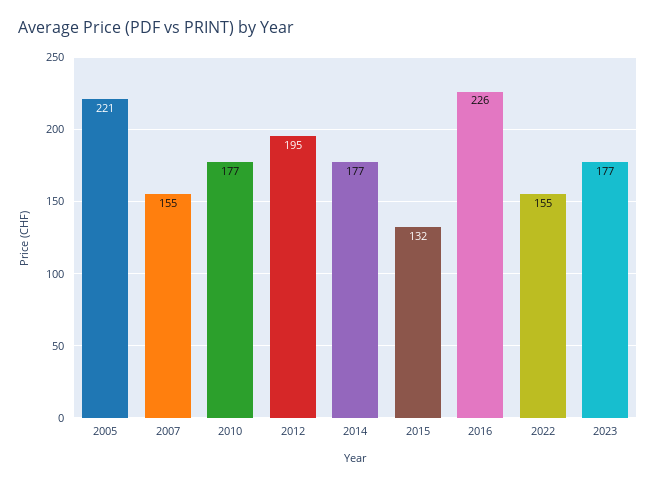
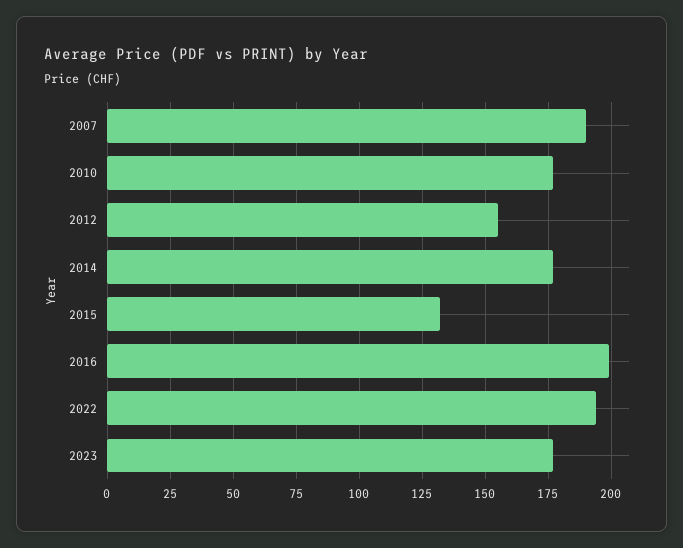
2005: 221 -> none
2007: 155 -> 190
2012: 195 -> 155
2016: 226 -> 200
2022: 155 -> 195

